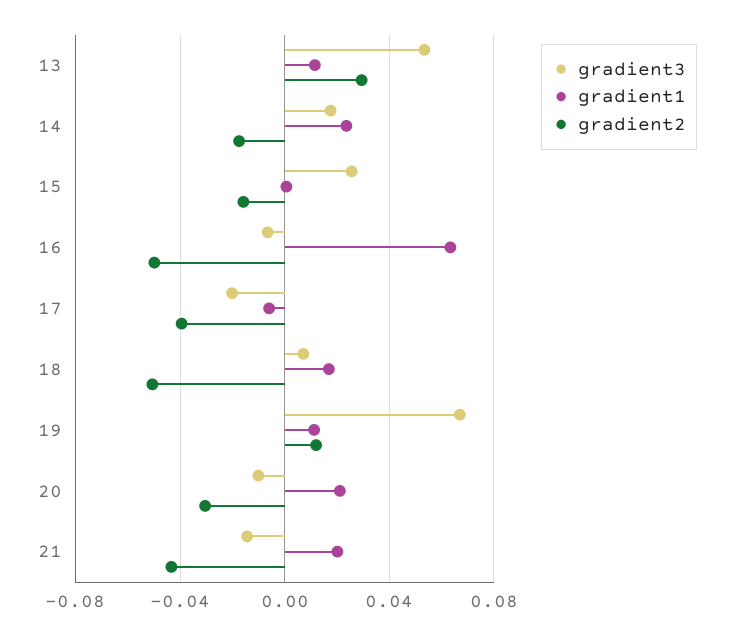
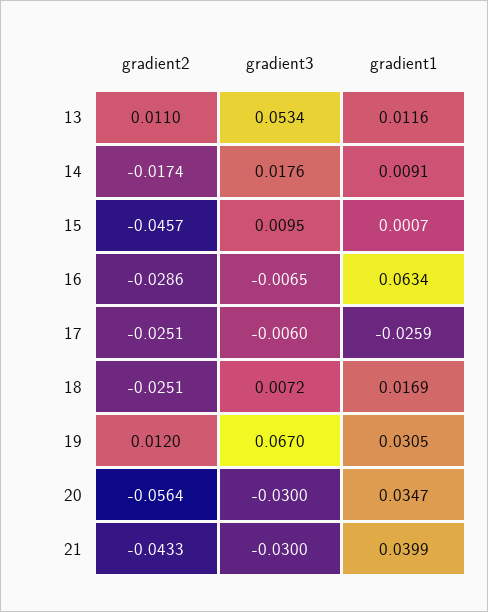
gradient2, 13: 0.03 -> 0.011
gradient1, 14: 0.025 -> 0.0091
gradient3, 15: 0.025 -> 0.0095
gradient2, 15: -0.015 -> -0.0457
gradient2, 16: -0.05 -> -0.0286
gradient3, 17: -0.02 -> -0.006
gradient1, 17: -0.005 -> -0.0259
gradient2, 17: -0.04 -> -0.0251
gradient2, 18: -0.05 -> -0.0251
gradient1, 19: 0.01 -> 0.0305
gradient3, 20: -0.01 -> -0.03
gradient1, 20: 0.02 -> 0.0347
gradient2, 20: -0.03 -> -0.0564
gradient3, 21: -0.015 -> -0.03
gradient1, 21: 0.02 -> 0.0399

